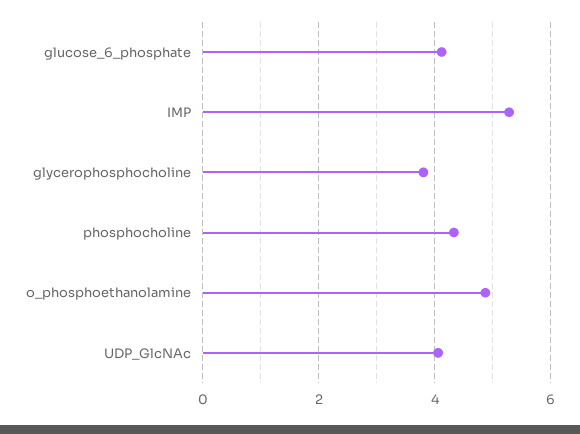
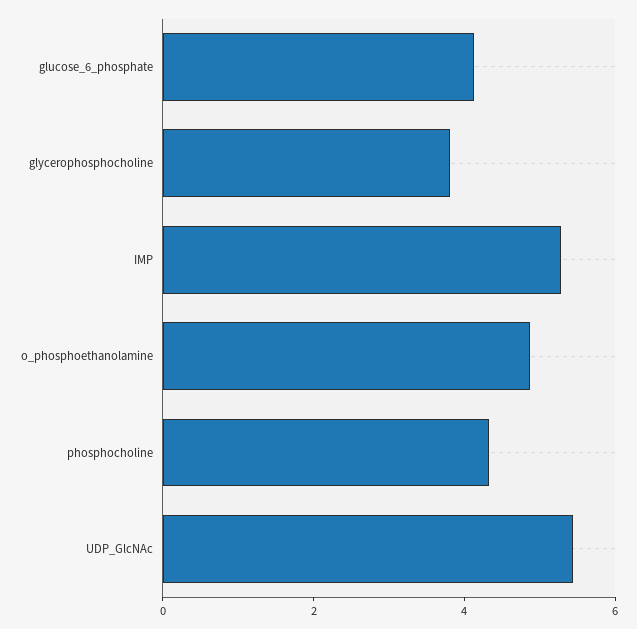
UDP_GlcNAc: 4 -> 5.5

